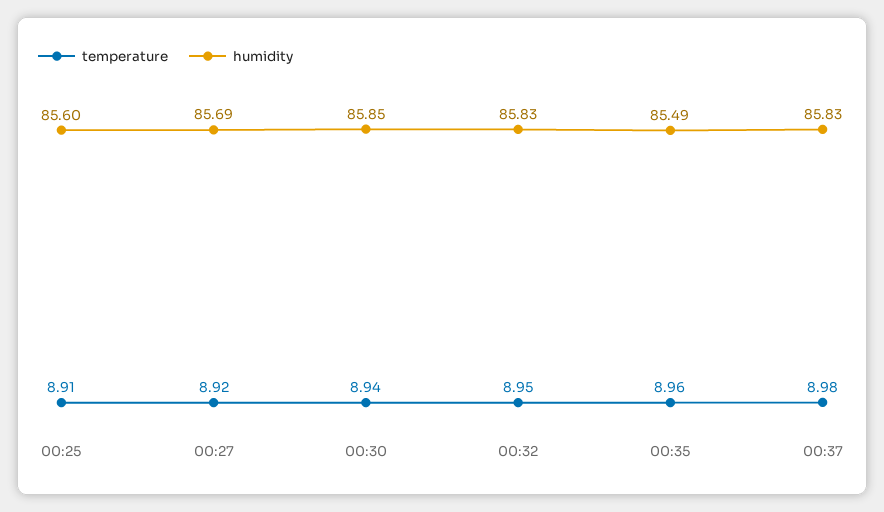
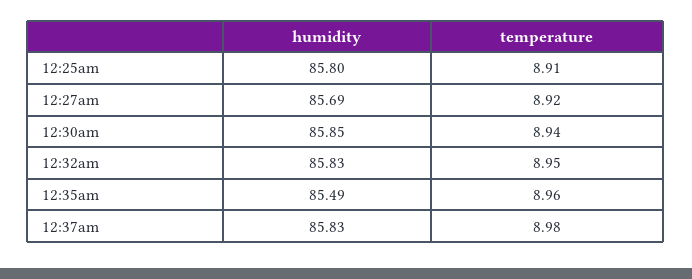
humidity, 00:25: 85.6 -> 85.8

